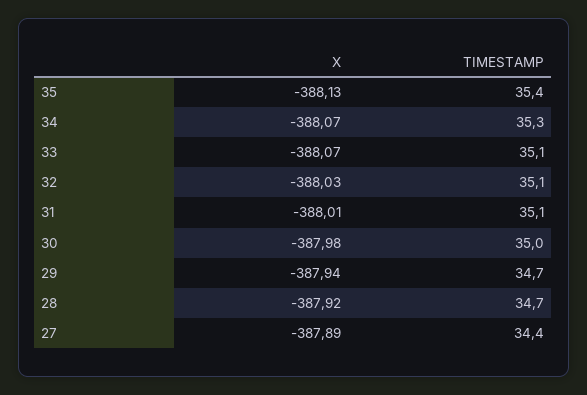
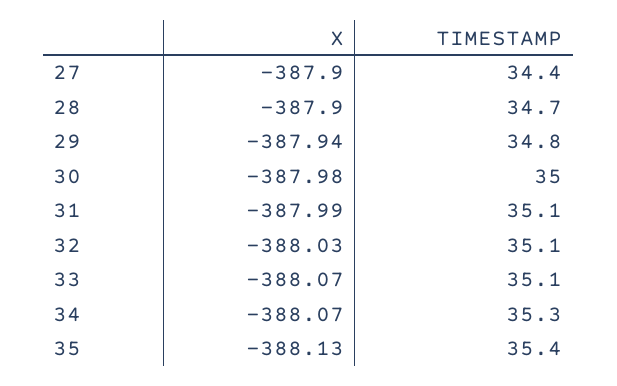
X, 31: -388.01 -> -387.99
TIMESTAMP, 29: 34.7 -> 34.8
X, 28: -387.92 -> -387.9
X, 27: -387.89 -> -387.9

